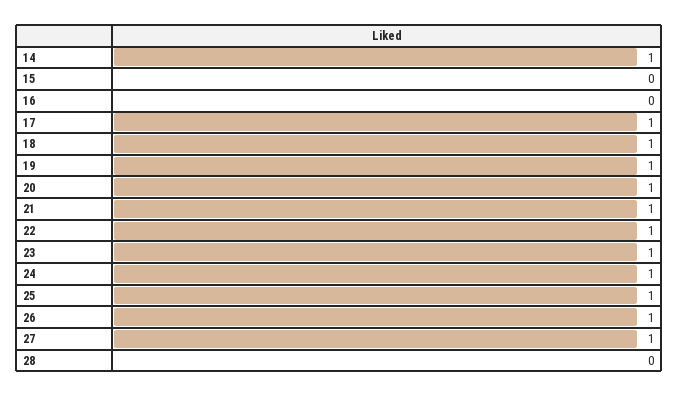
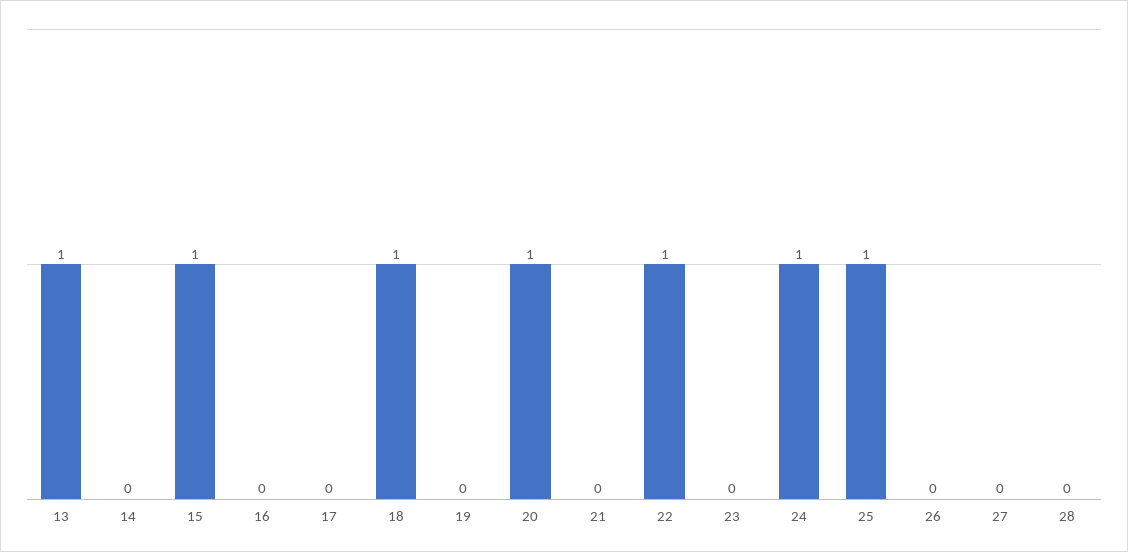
14: 1 -> 0
15: 0 -> 1
17: 1 -> 0
19: 1 -> 0
21: 1 -> 0
23: 1 -> 0
26: 1 -> 0
27: 1 -> 0
13: none -> 1

